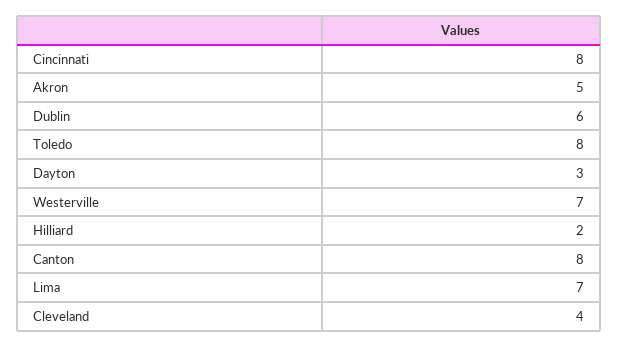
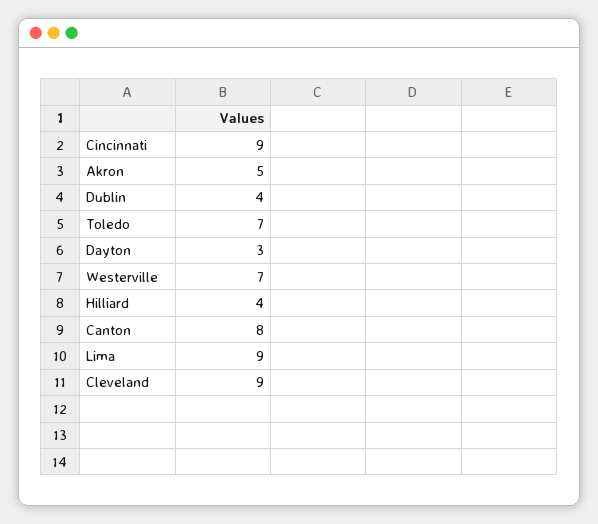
Cincinnati: 8 -> 9
Dublin: 6 -> 4
Toledo: 8 -> 7
Hilliard: 2 -> 4
Lima: 7 -> 9
Cleveland: 4 -> 9

